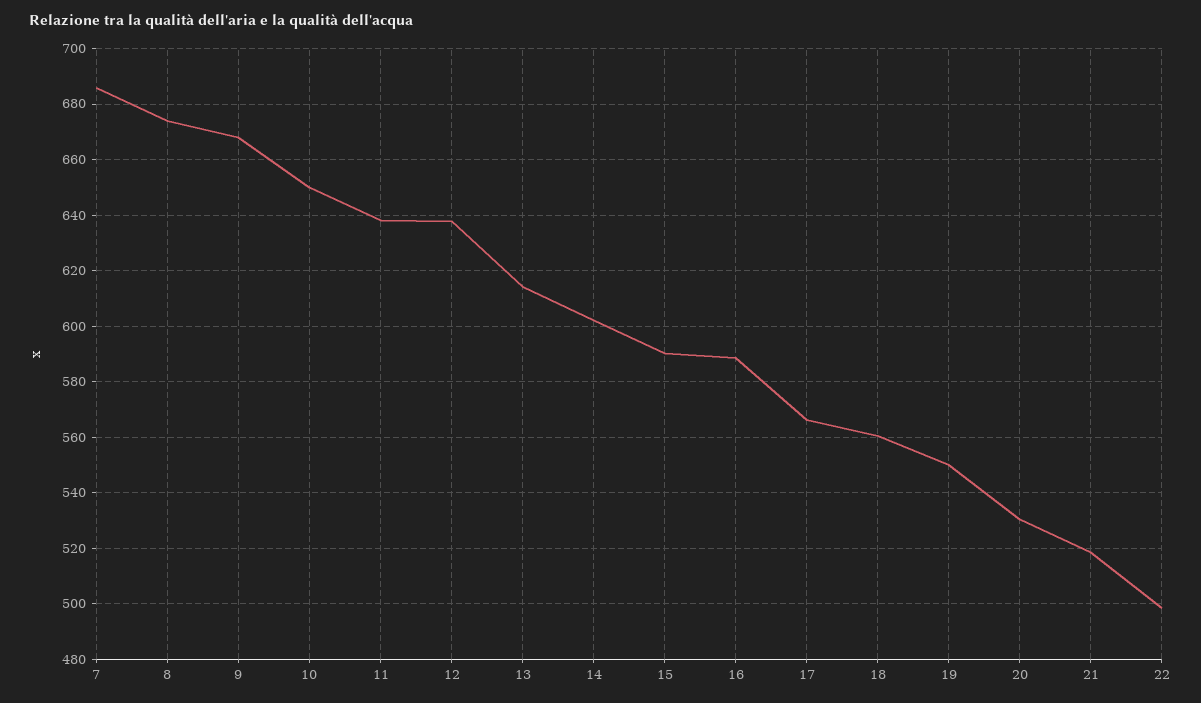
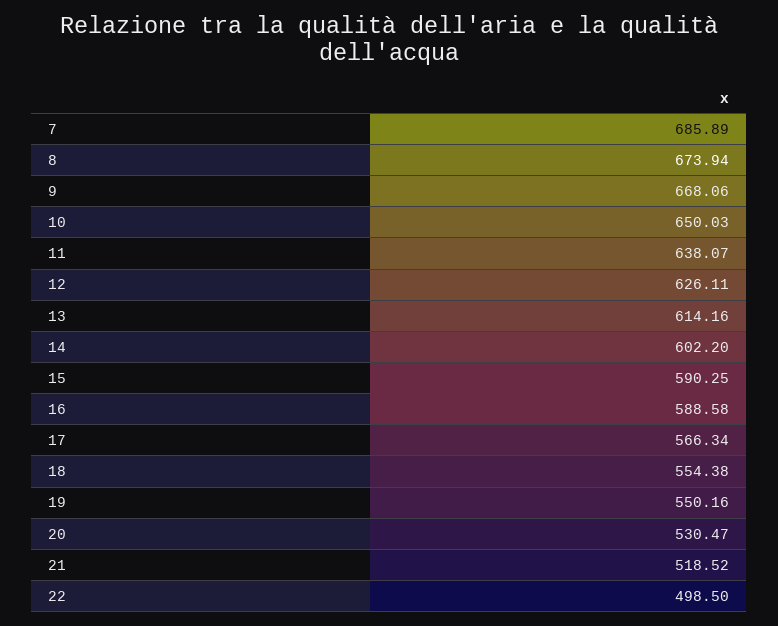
12: 637.5 -> 626.11
18: 560 -> 554.38

